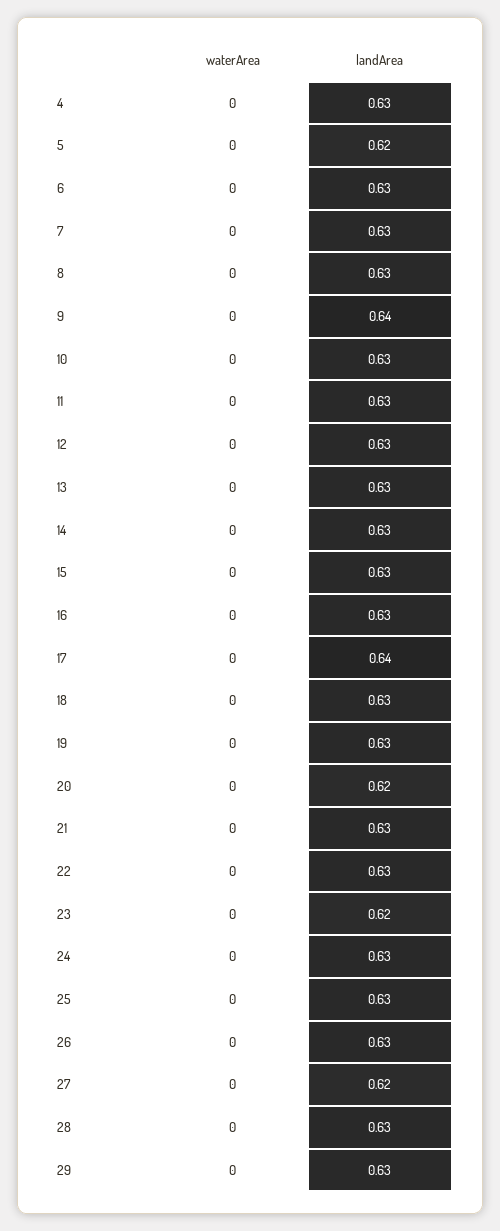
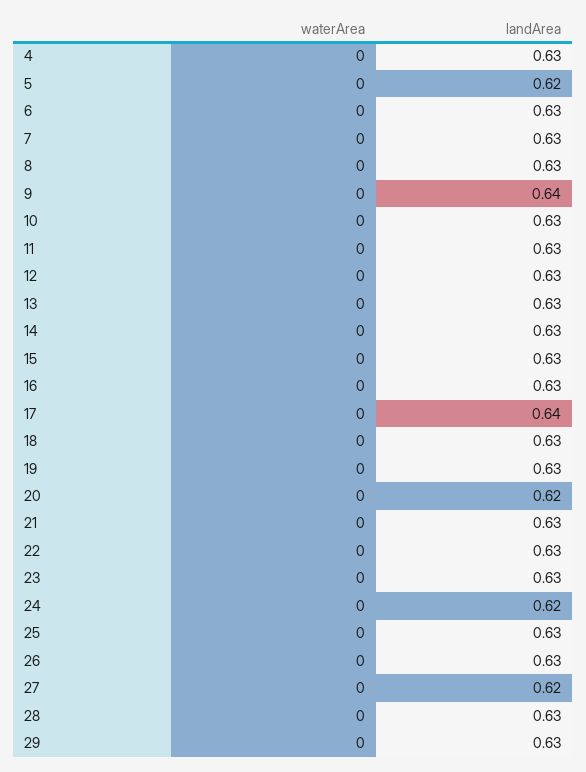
landArea, 23: 0.62 -> 0.63
landArea, 24: 0.63 -> 0.62

